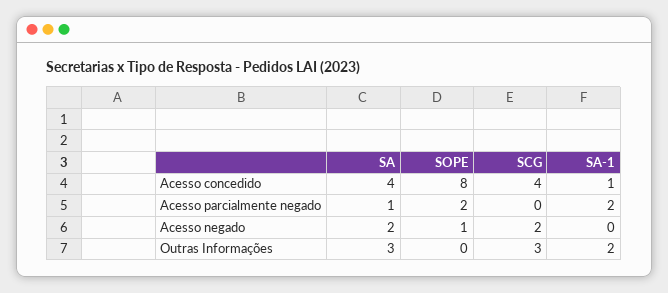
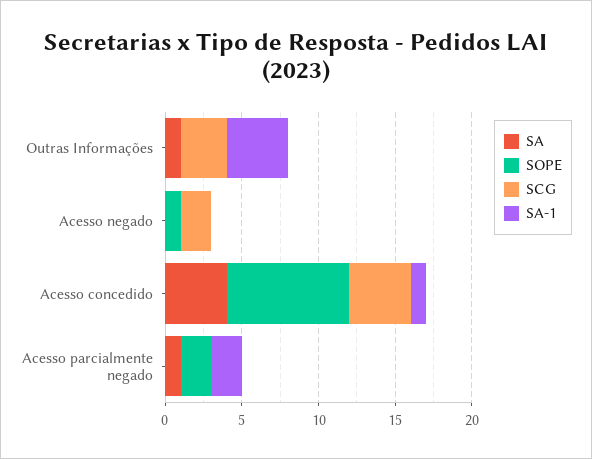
SA, Acesso negado: 2 -> 0
SA, Outras Informações: 3 -> 1
SA-1, Outras Informações: 2 -> 4

